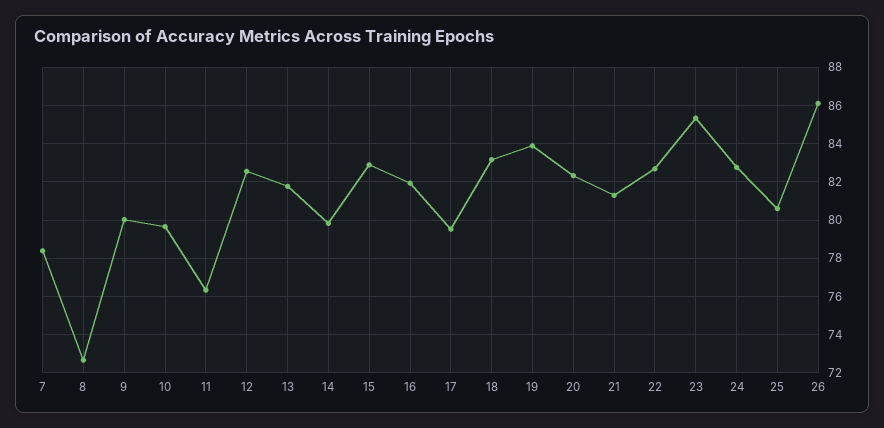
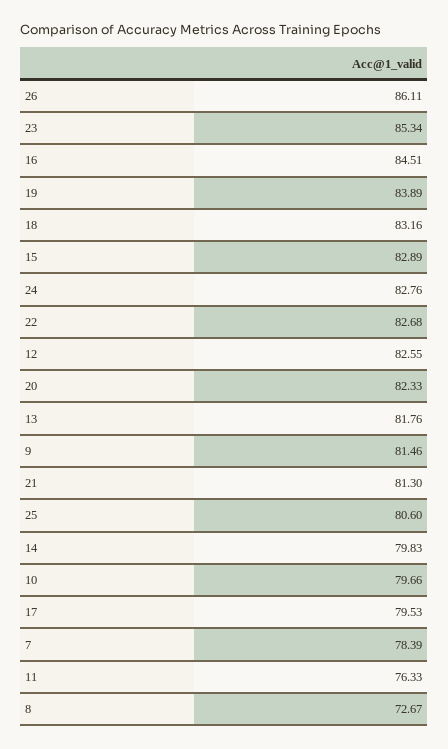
9: 80 -> 81.46
16: 82 -> 84.51

